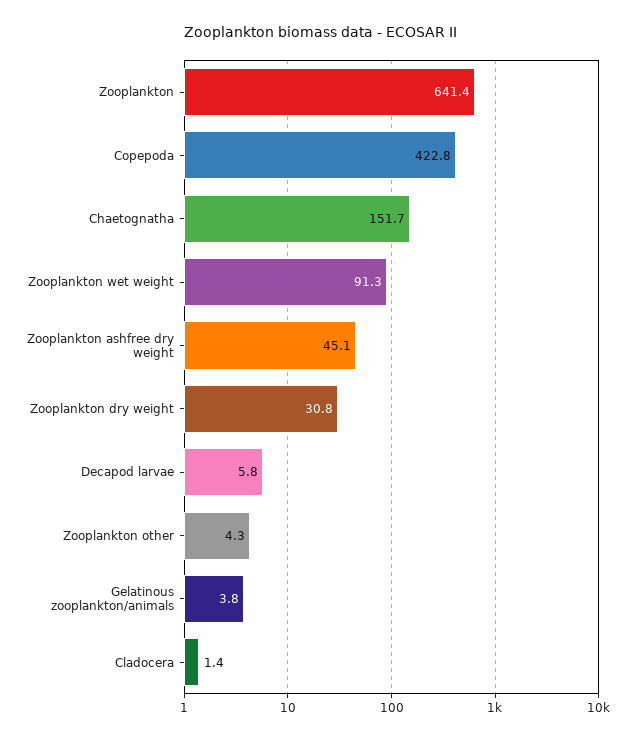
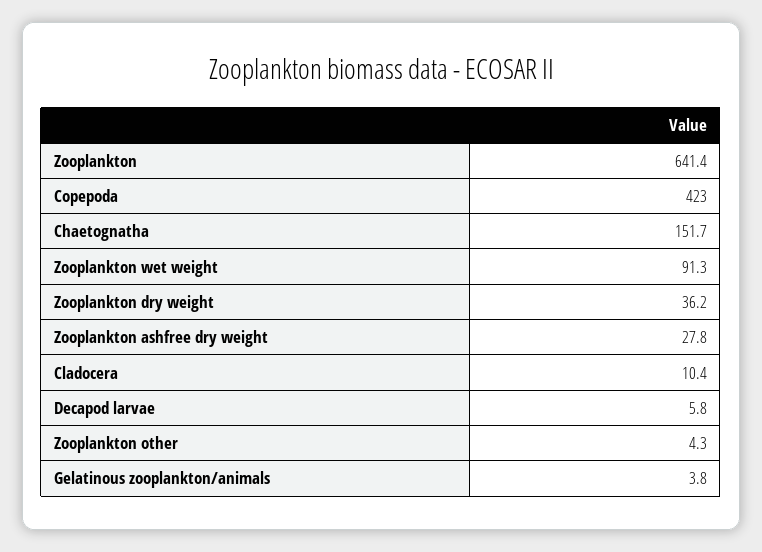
Copepoda: 422.8 -> 423
Zooplankton ashfree dry weight: 45.1 -> 27.8
Zooplankton dry weight: 30.8 -> 36.2
Cladocera: 1.4 -> 10.4

